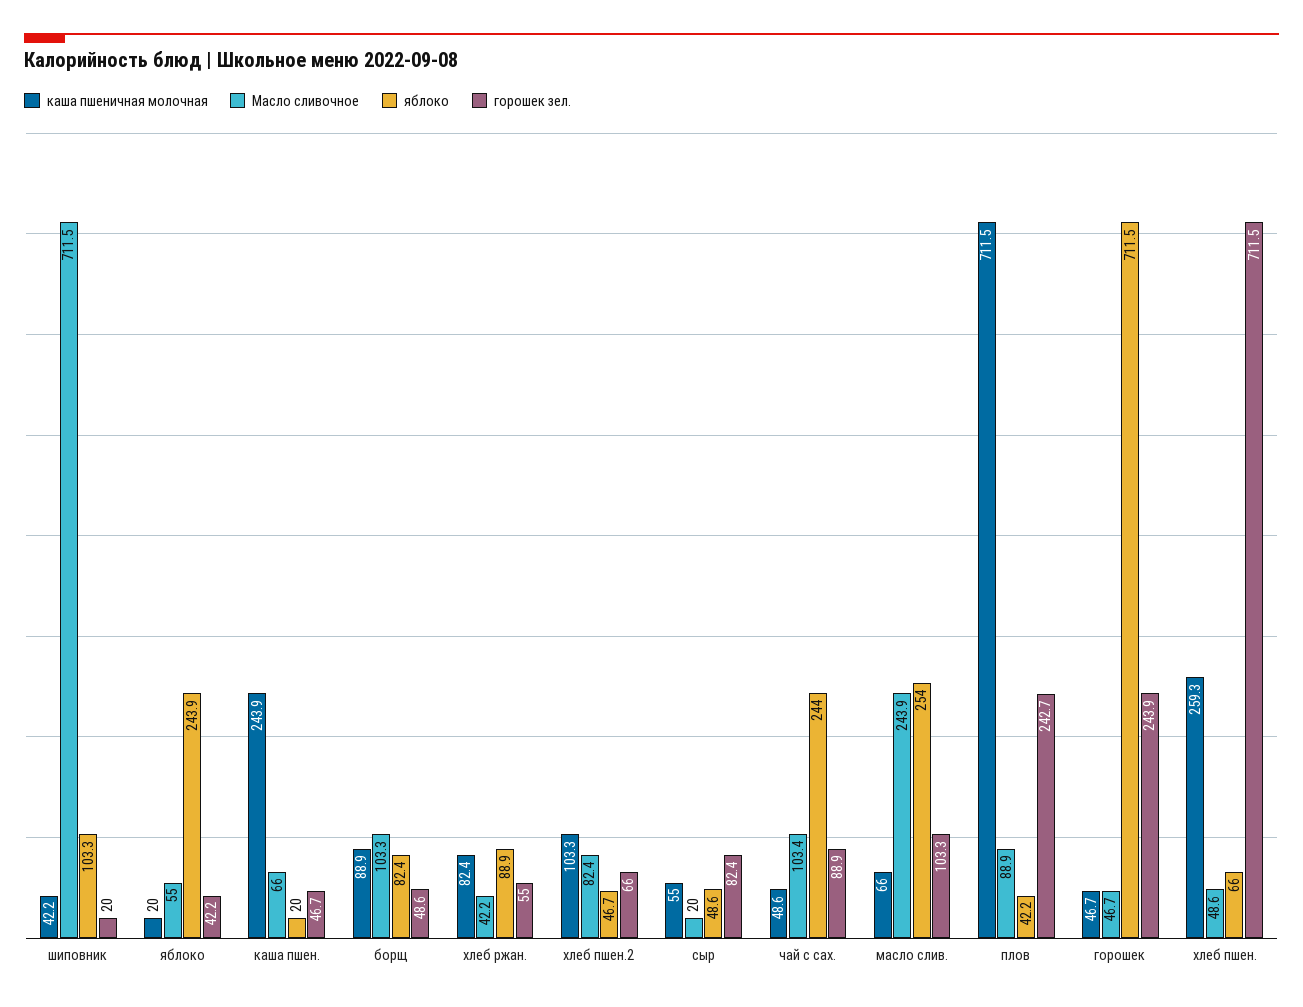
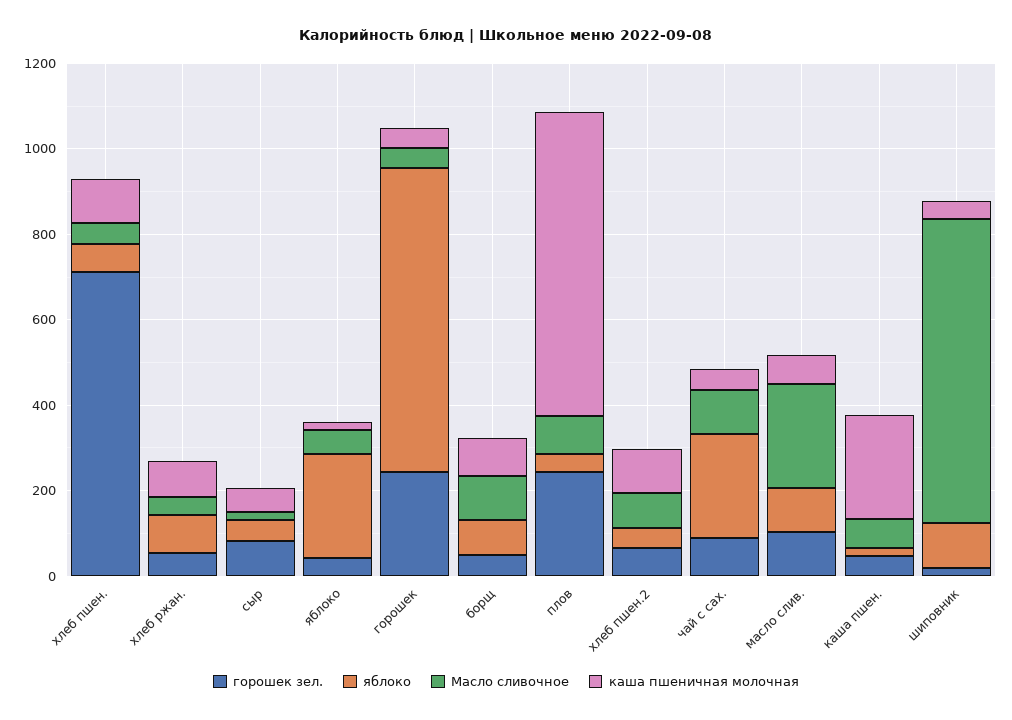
яблоко, масло слив.: 254 -> 100
каша пшеничная молочная, хлеб пшен.: 259.3 -> 100

